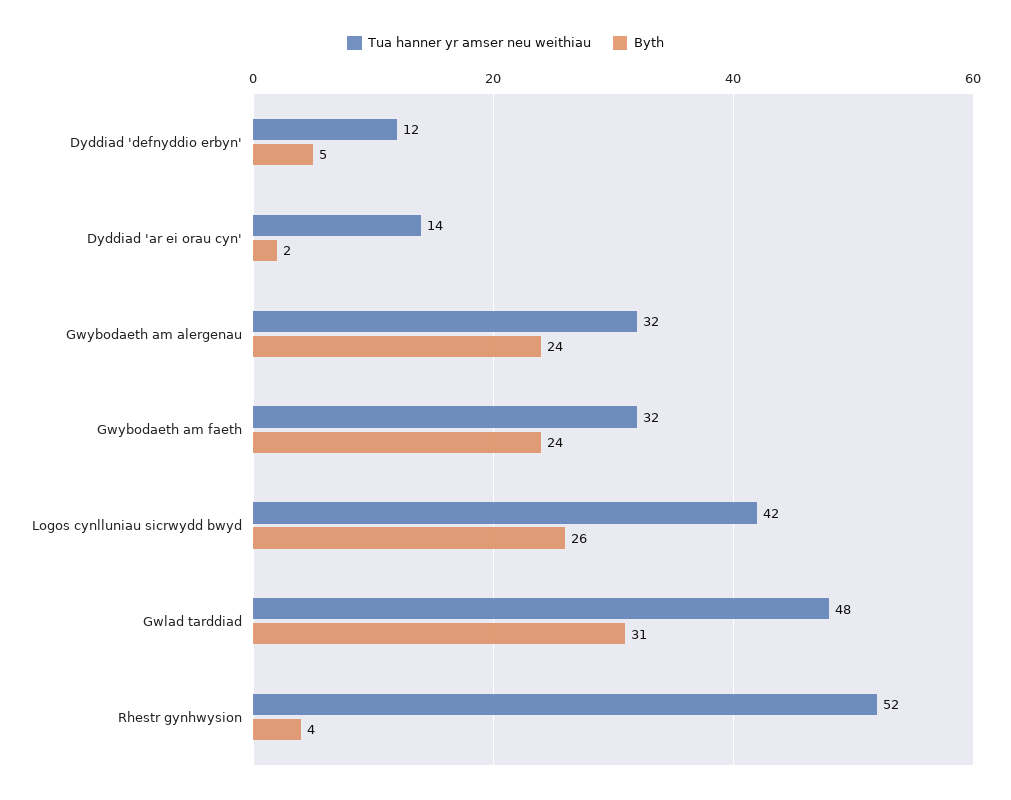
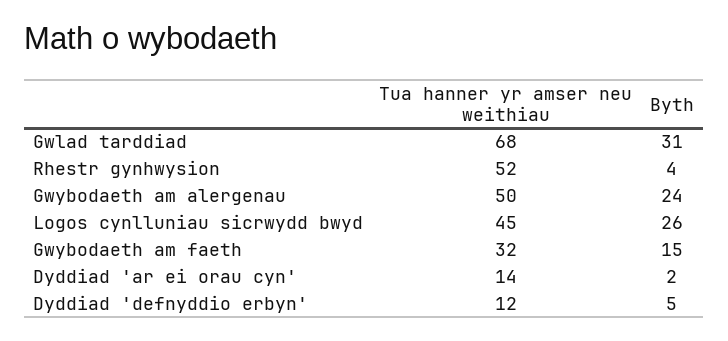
Tua hanner yr amser neu weithiau, Gwybodaeth am alergenau: 32 -> 50
Byth, Gwybodaeth am faeth: 24 -> 15
Tua hanner yr amser neu weithiau, Logos cynlluniau sicrwydd bwyd: 42 -> 45
Tua hanner yr amser neu weithiau, Gwlad tarddiad: 48 -> 68

